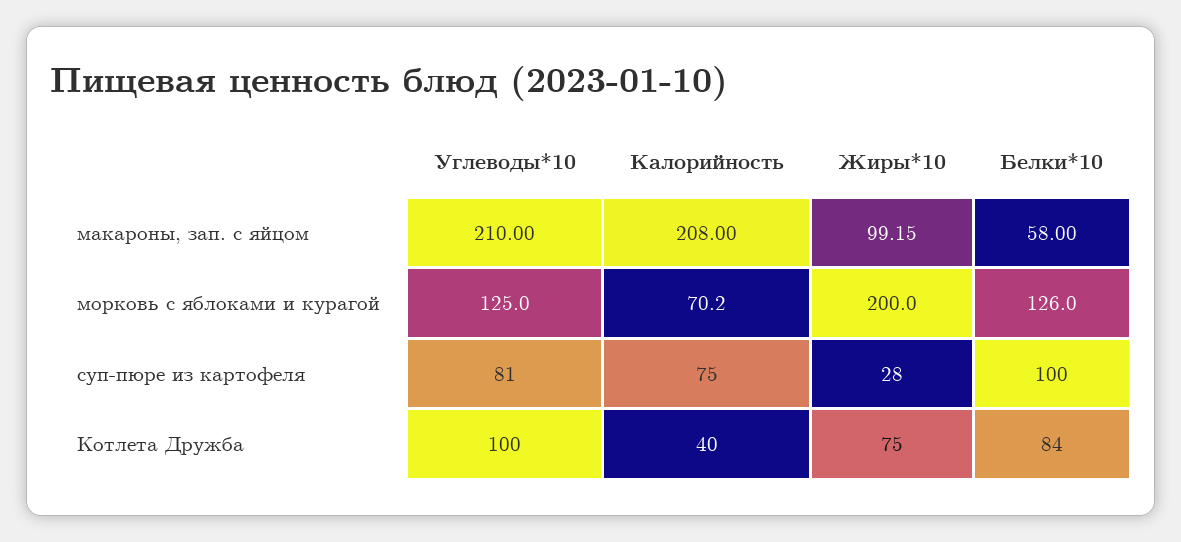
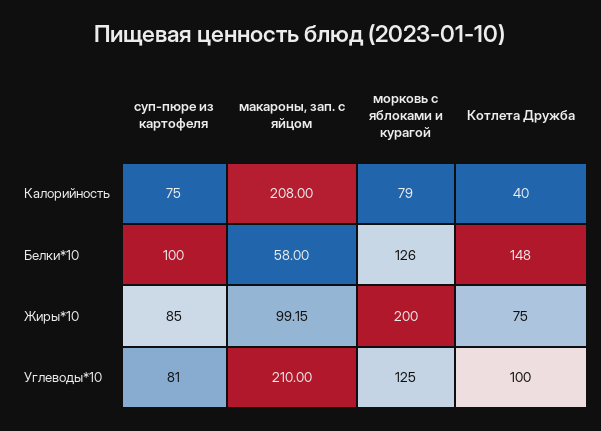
Калорийность, морковь с яблоками и курагой: 70.2 -> 79
Жиры*10, суп-пюре из картофеля: 28 -> 85
Белки*10, Котлета Дружба: 84 -> 148

